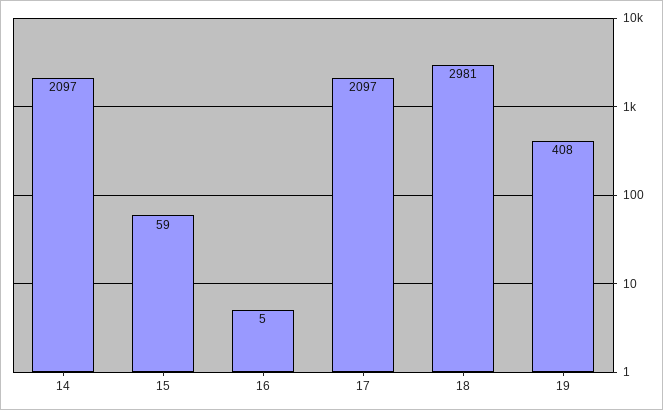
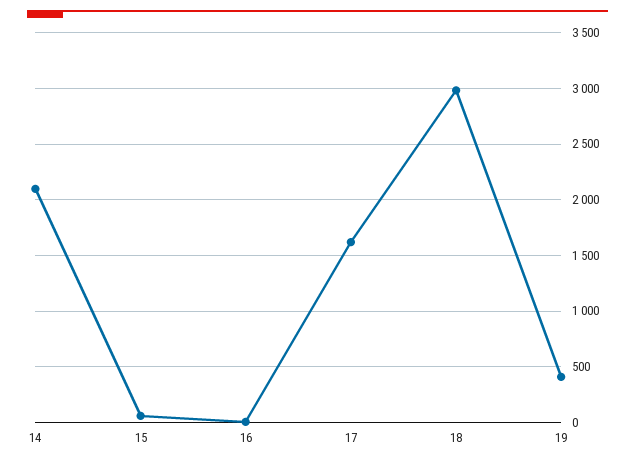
17: 2097 -> 1600

